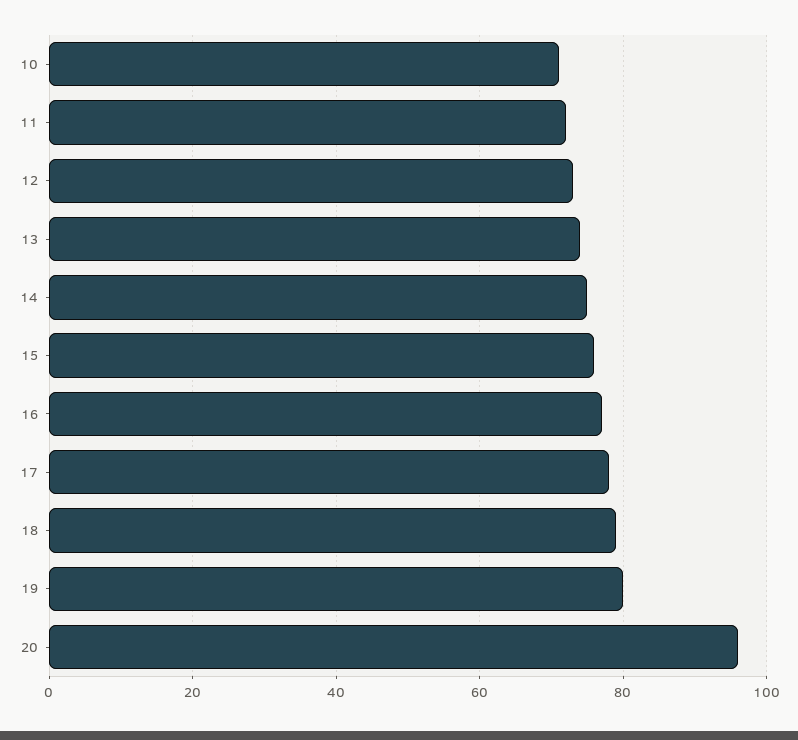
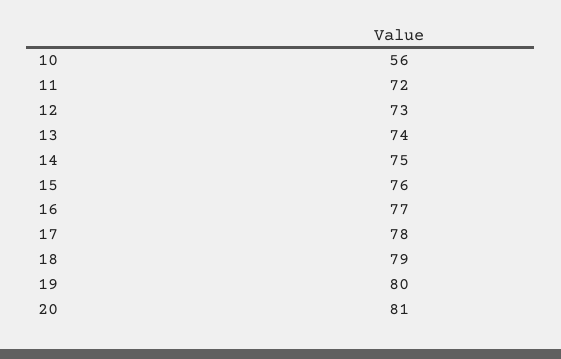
10: 70 -> 56
20: 95 -> 81

